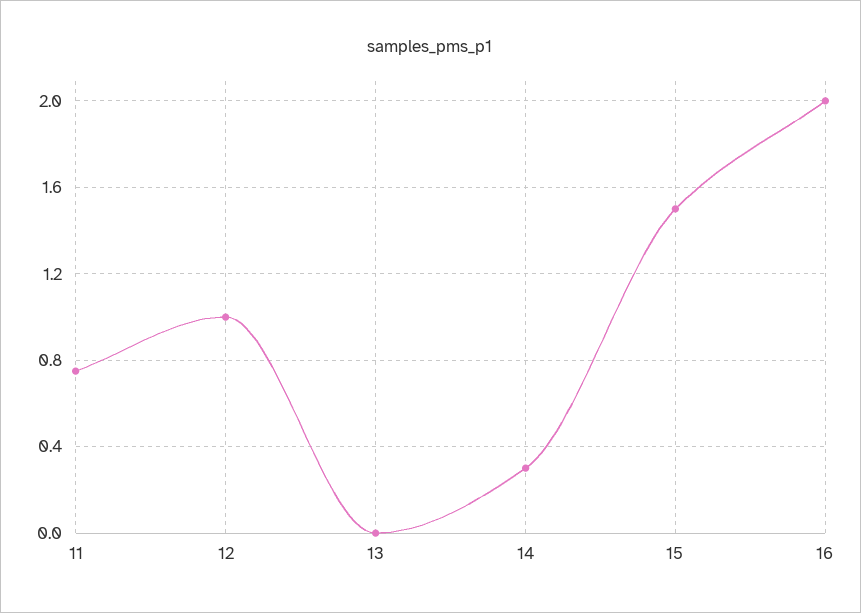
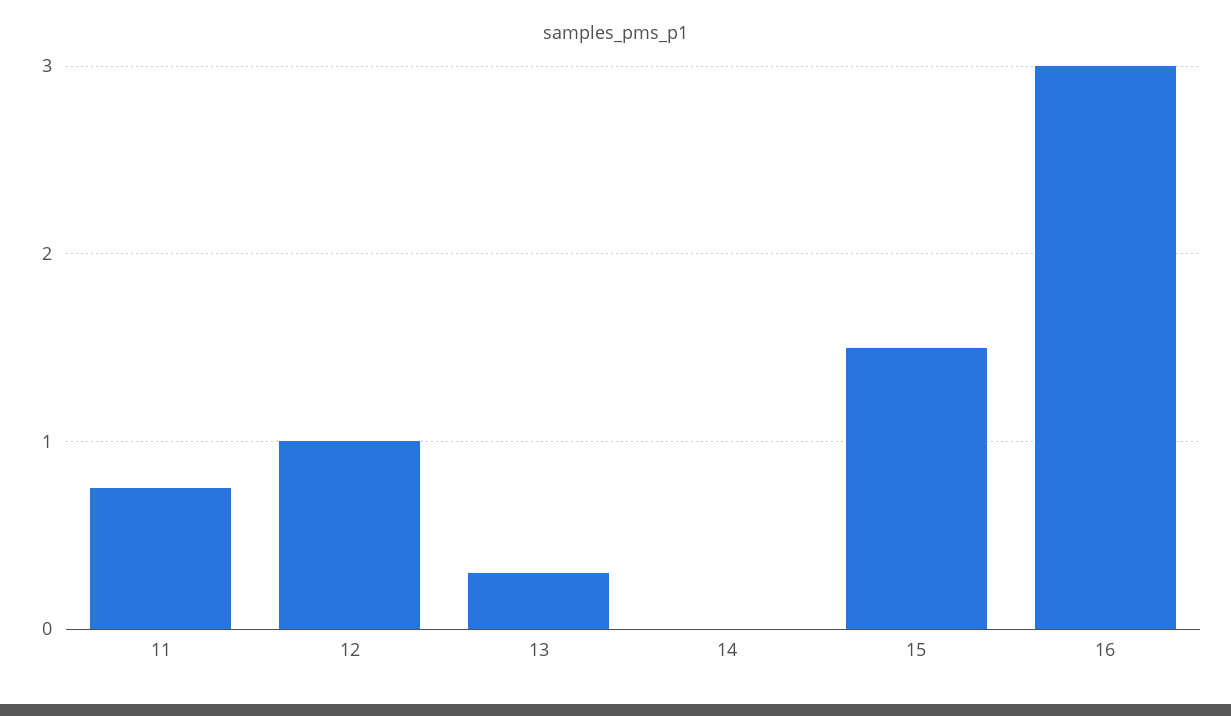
13: 0 -> 0.3
14: 0.3 -> 0
16: 2 -> 3

